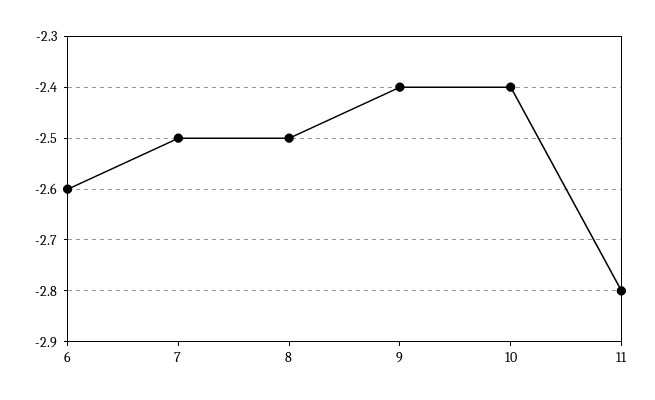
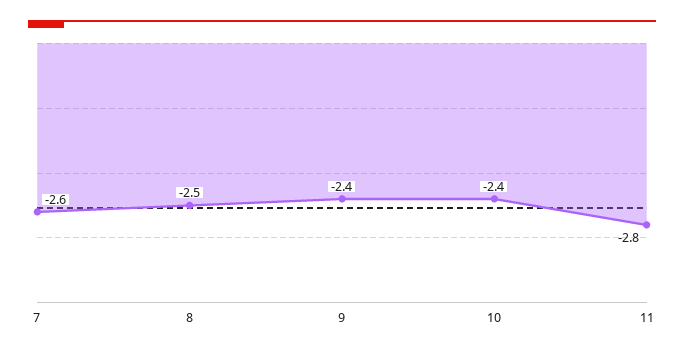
6: -2.6 -> none
7: -2.5 -> -2.6

